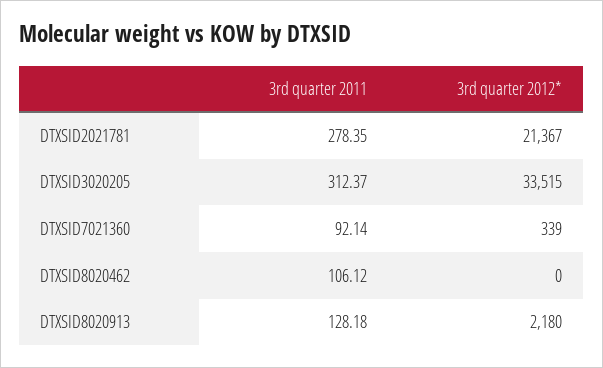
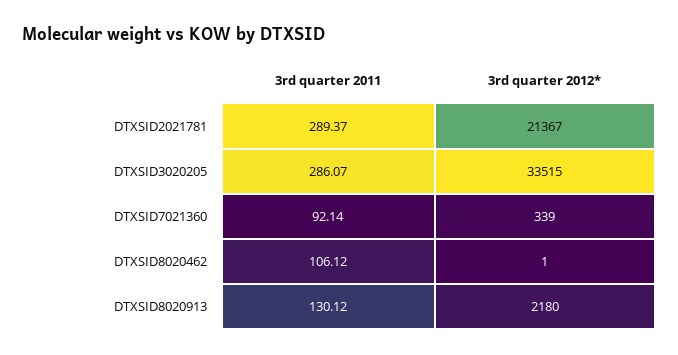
3rd quarter 2011, DTXSID2021781: 278.35 -> 289.37
3rd quarter 2011, DTXSID3020205: 312.37 -> 286.07
3rd quarter 2012*, DTXSID8020462: 0 -> 1
3rd quarter 2011, DTXSID8020913: 128.18 -> 130.12

